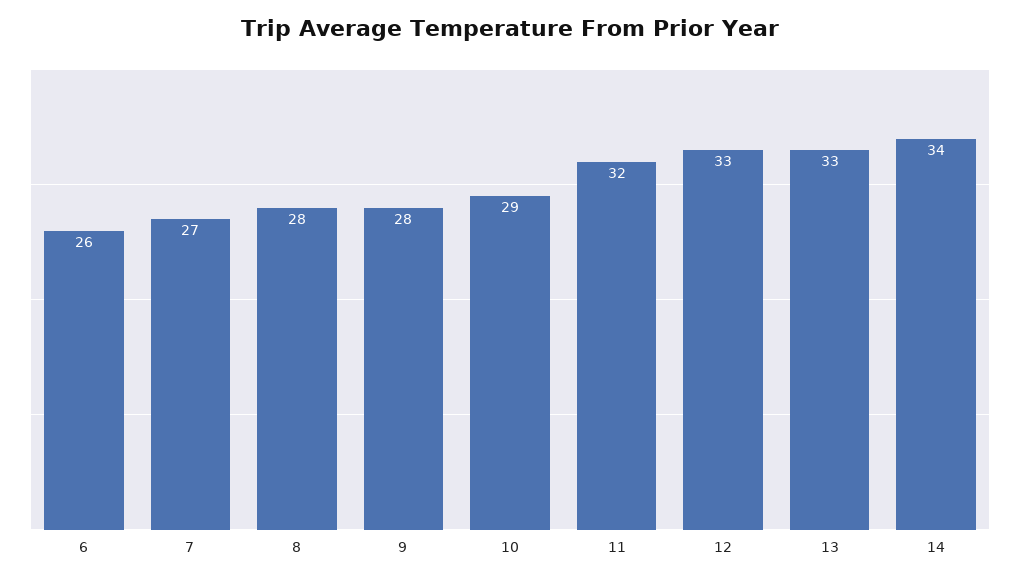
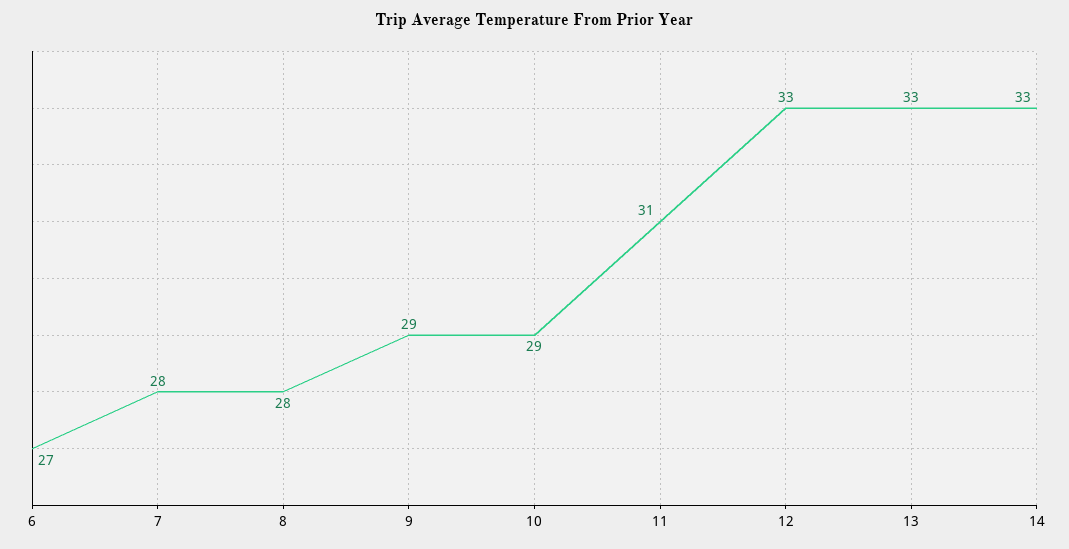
6: 26 -> 27
7: 27 -> 28
9: 28 -> 29
11: 32 -> 31
14: 34 -> 33

